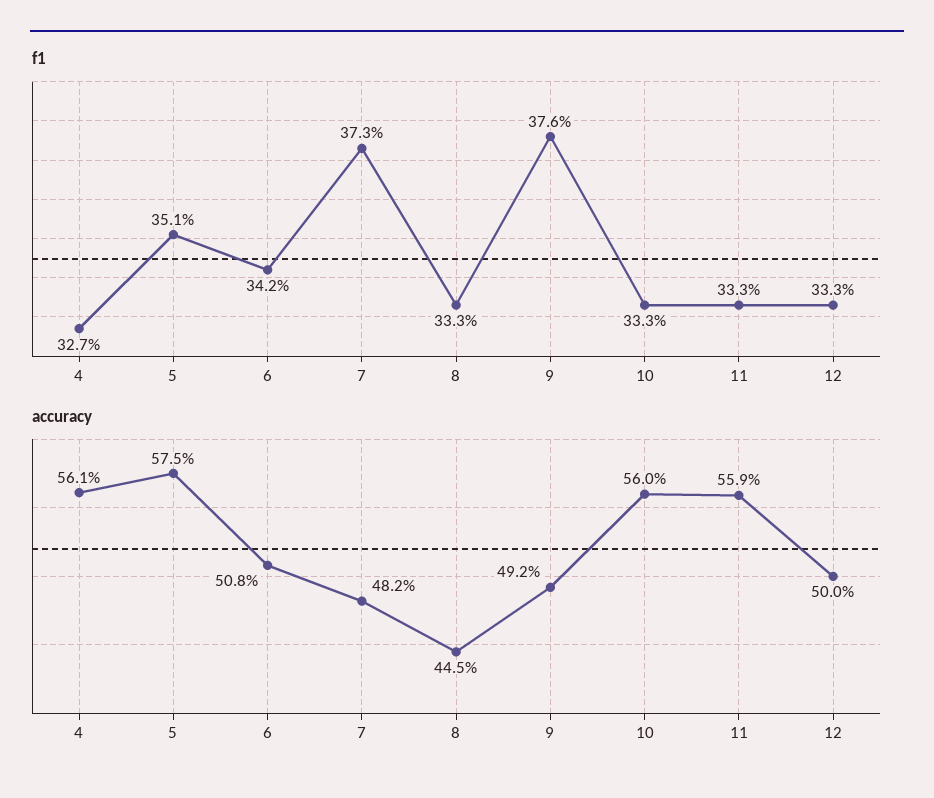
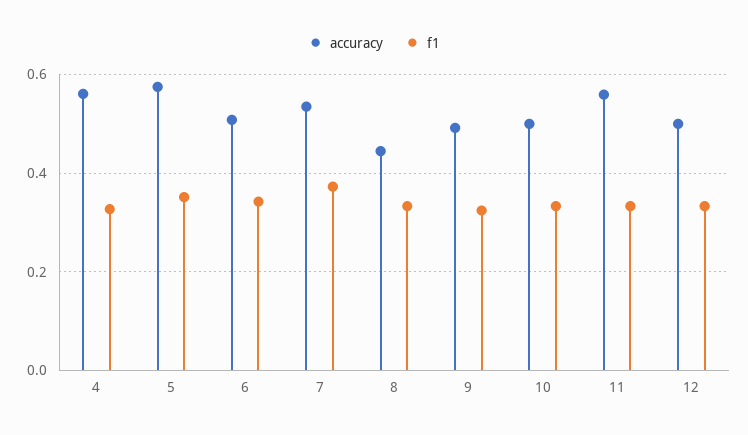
f1, 9: 0.376 -> 0.32
accuracy, 7: 0.482 -> 0.54
accuracy, 10: 0.56 -> 0.5

